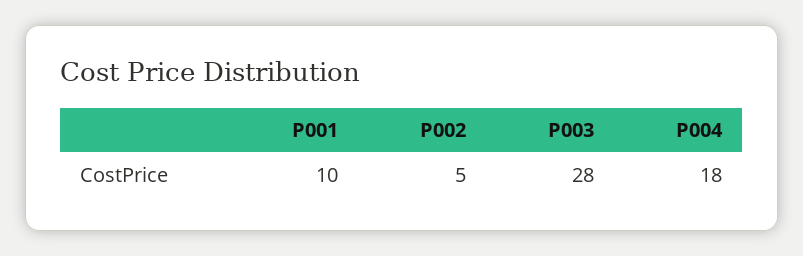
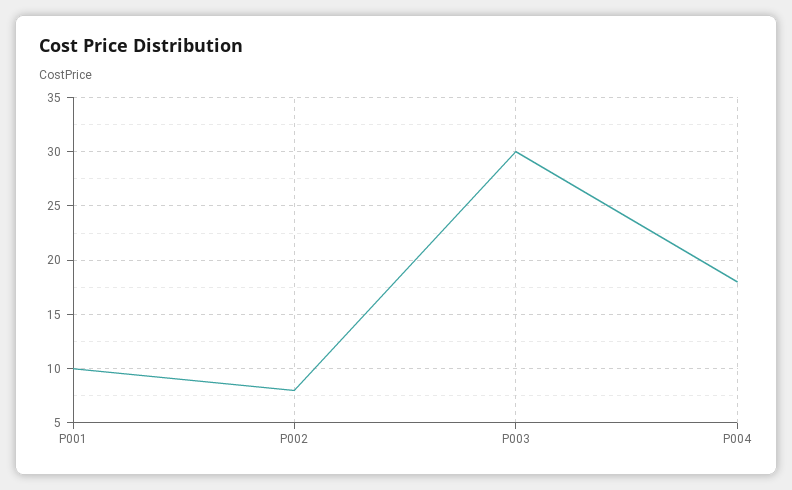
P002: 5 -> 8
P003: 28 -> 30

